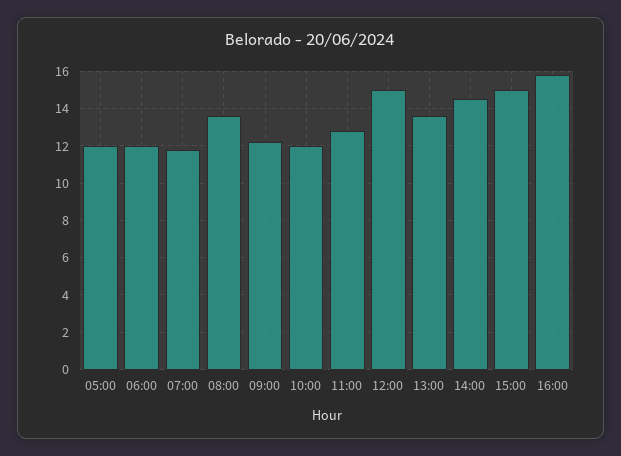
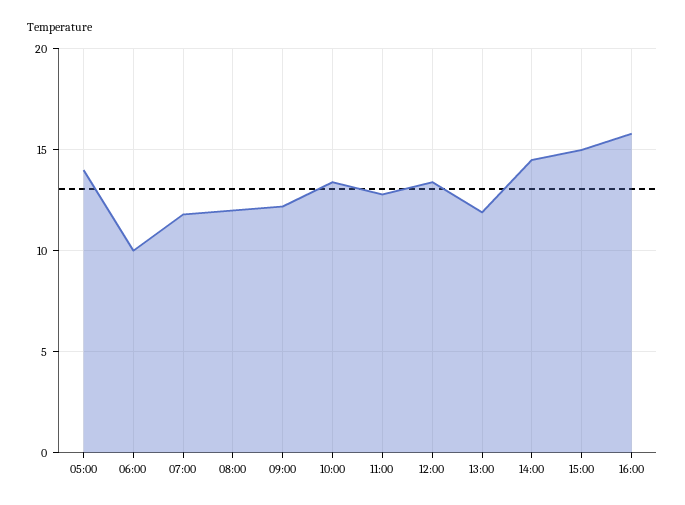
05:00: 12 -> 14
06:00: 12 -> 10
08:00: 13.5 -> 12
10:00: 12 -> 13.5
12:00: 15 -> 13.5
13:00: 13.5 -> 12

